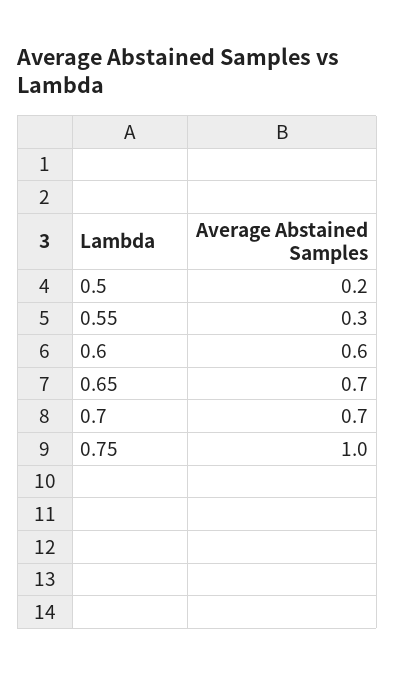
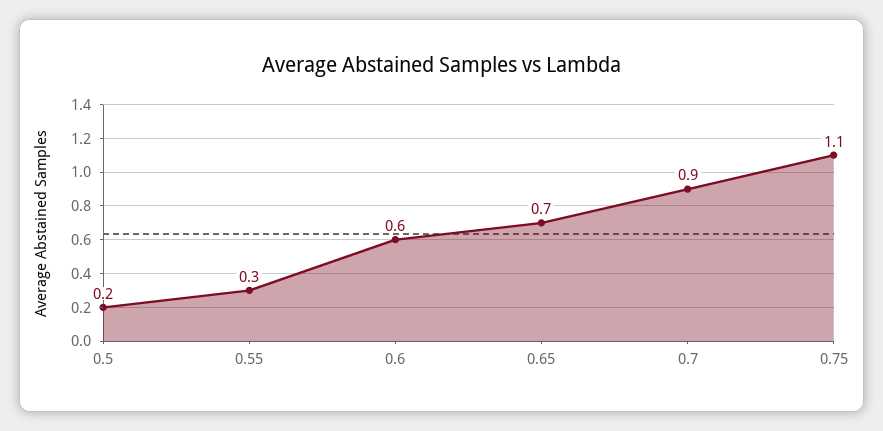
0.7: 0.7 -> 0.9
0.75: 1 -> 1.1

